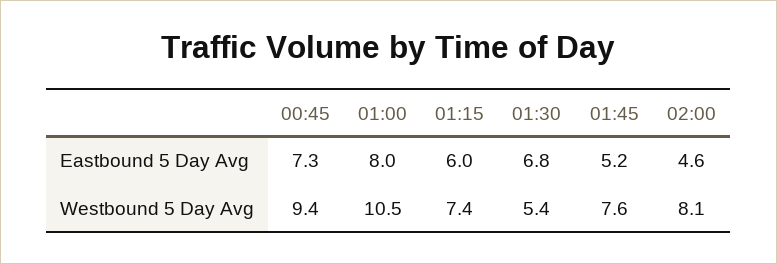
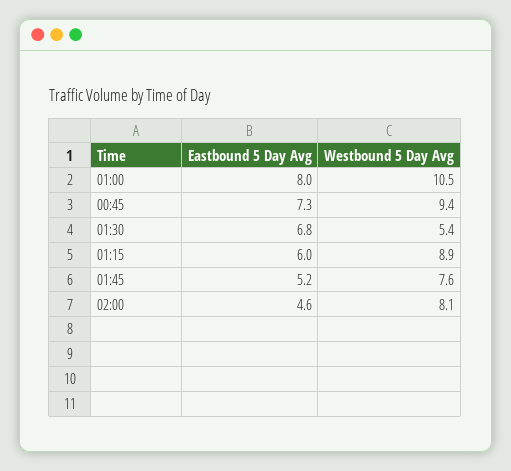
01:15, Westbound 5 Day Avg: 7.4 -> 8.9

